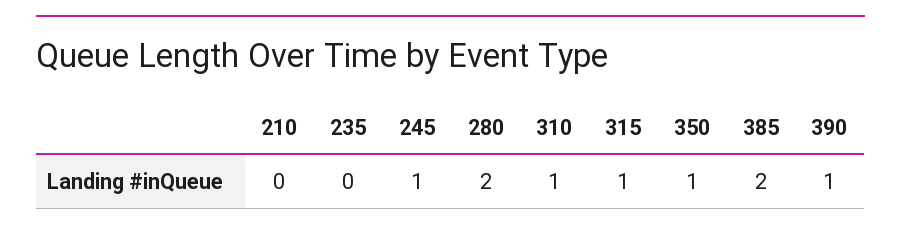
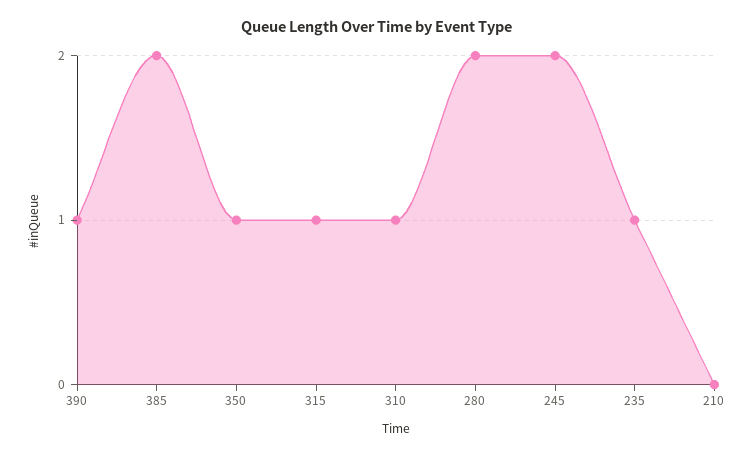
235: 0 -> 1
245: 1 -> 2

